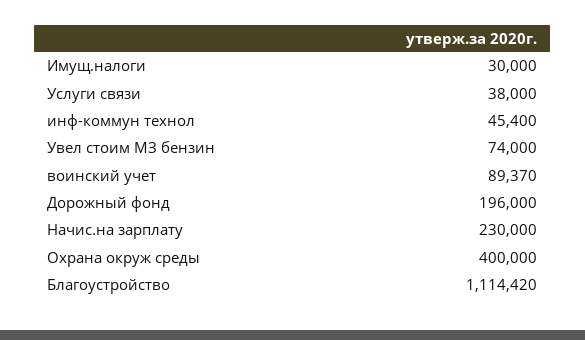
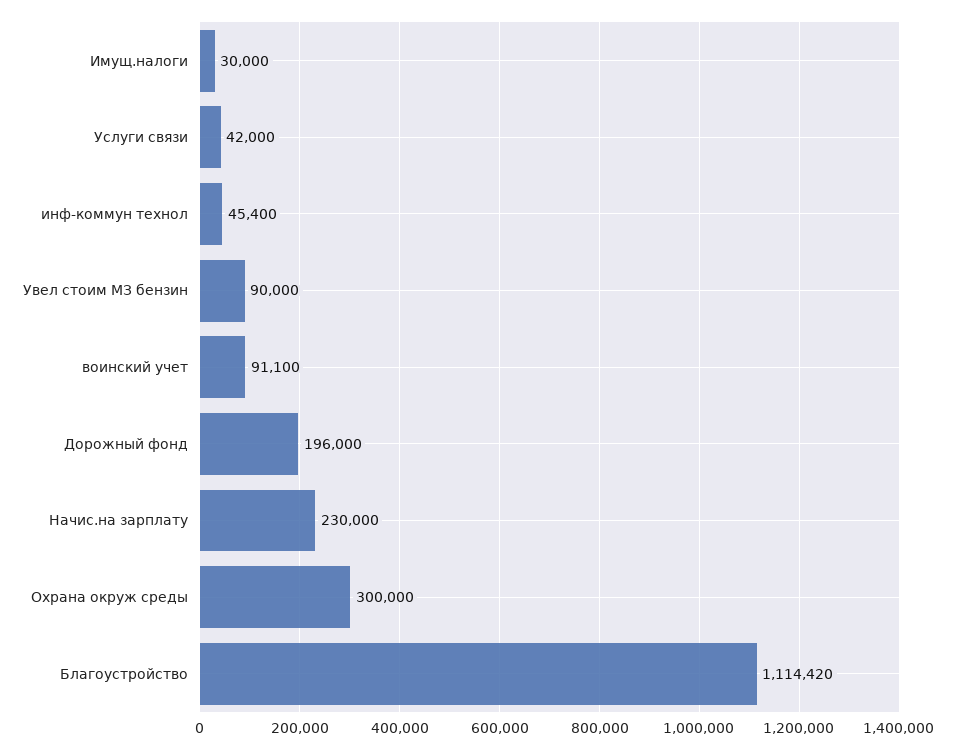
Услуги связи: 38000 -> 42000
Увел стоим МЗ бензин: 74000 -> 90000
воинский учет: 89370 -> 91100
Охрана окруж среды: 400000 -> 300000

